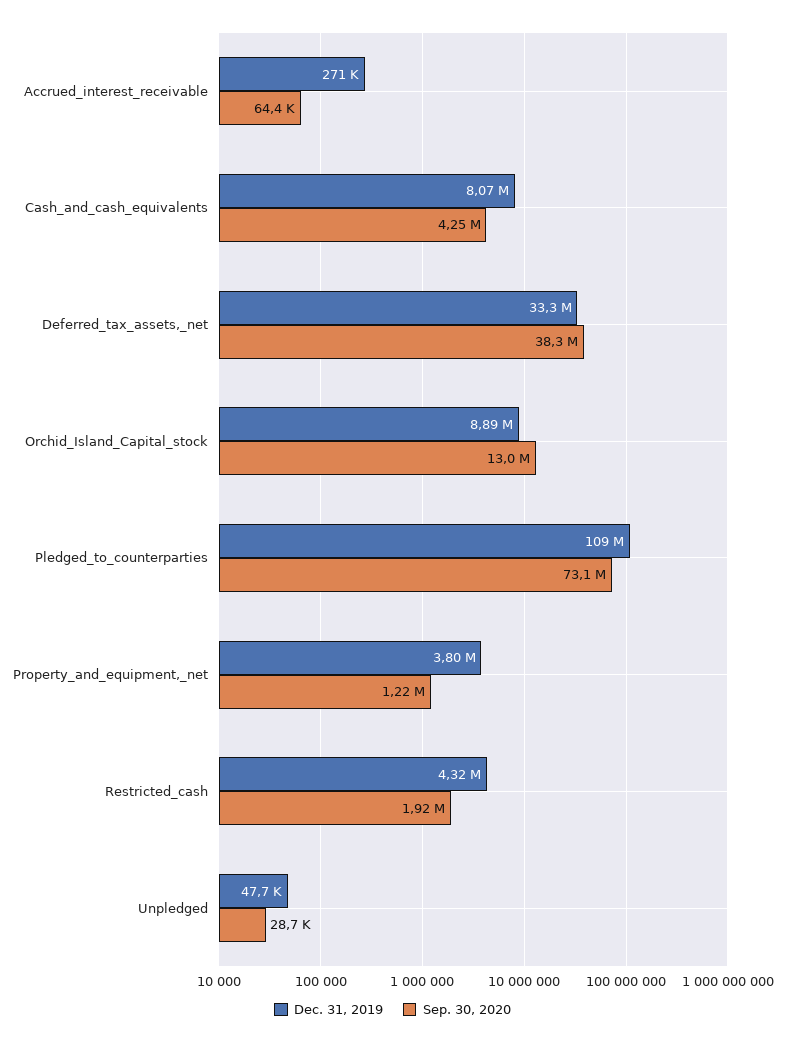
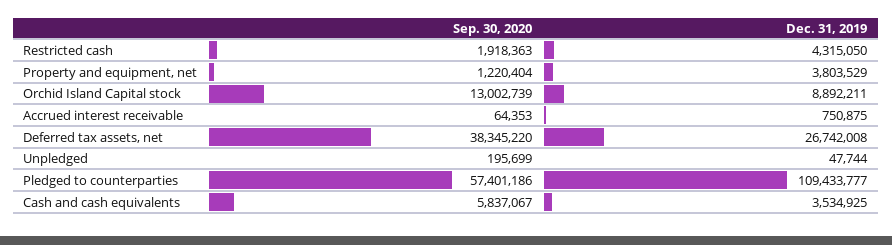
Dec. 31, 2019, Accrued_interest_receivable: 271000 -> 750875
Dec. 31, 2019, Cash_and_cash_equivalents: 8070000 -> 3534925
Sep. 30, 2020, Cash_and_cash_equivalents: 4250000 -> 5837067
Dec. 31, 2019, Deferred_tax_assets,_net: 33300000 -> 26742008
Sep. 30, 2020, Pledged_to_counterparties: 73100000 -> 57401186
Sep. 30, 2020, Unpledged: 28700 -> 195699

